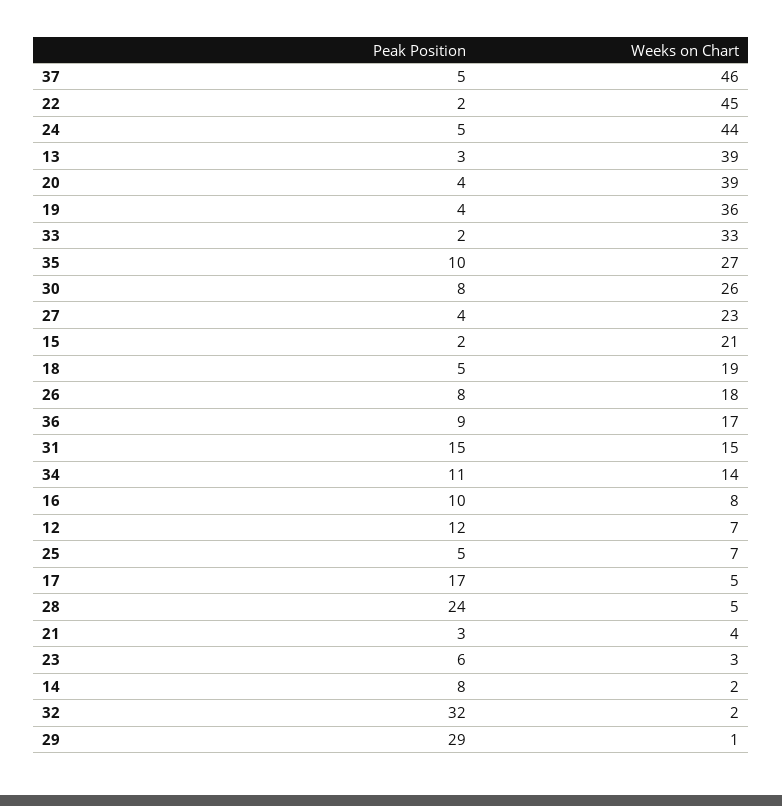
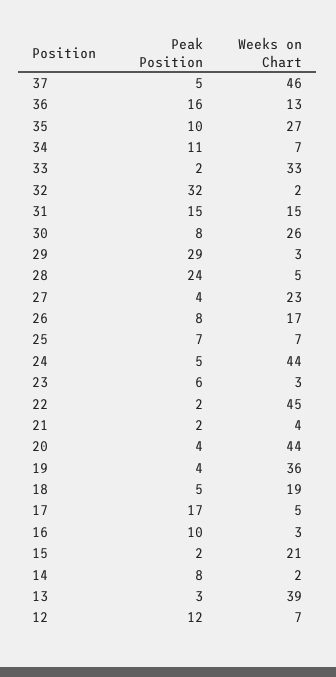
Weeks on Chart, 20: 39 -> 44
Weeks on Chart, 26: 18 -> 17
Peak Position, 36: 9 -> 16
Weeks on Chart, 36: 17 -> 13
Weeks on Chart, 34: 14 -> 7
Weeks on Chart, 16: 8 -> 3
Peak Position, 25: 5 -> 7
Peak Position, 21: 3 -> 2
Weeks on Chart, 29: 1 -> 3

